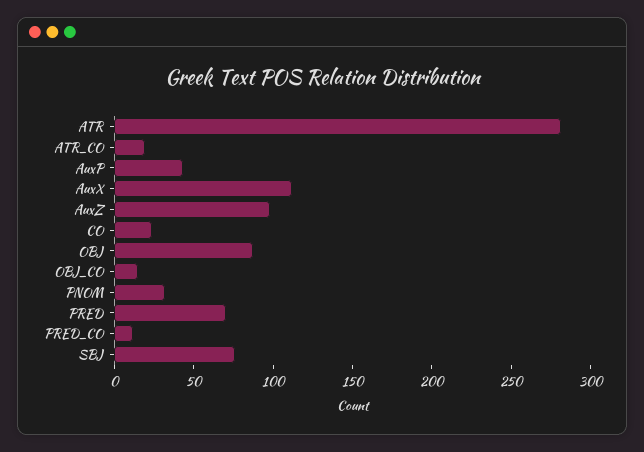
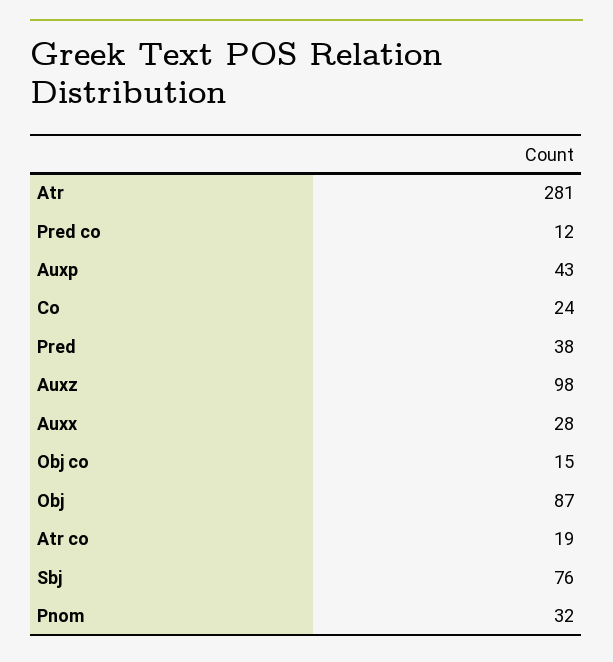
AuxX: 110 -> 28
PRED: 70 -> 38

